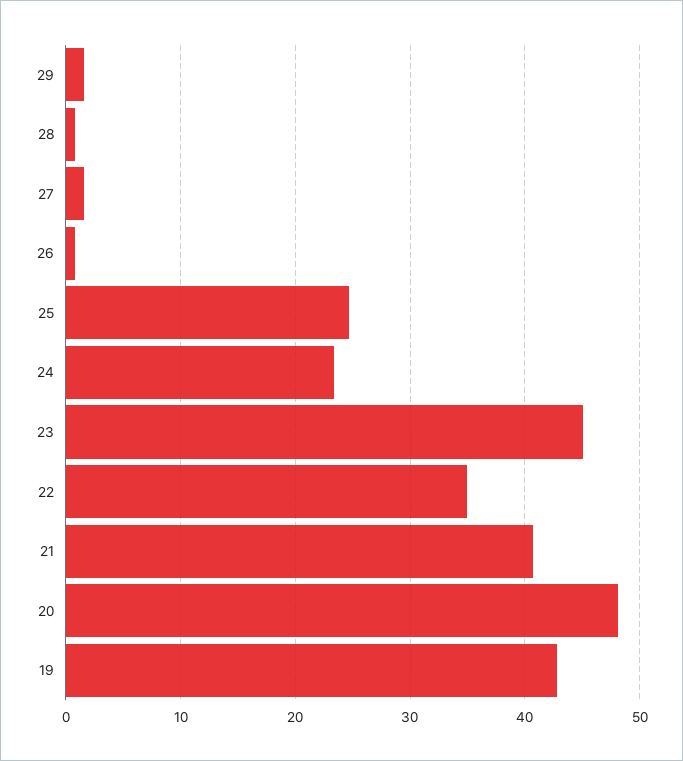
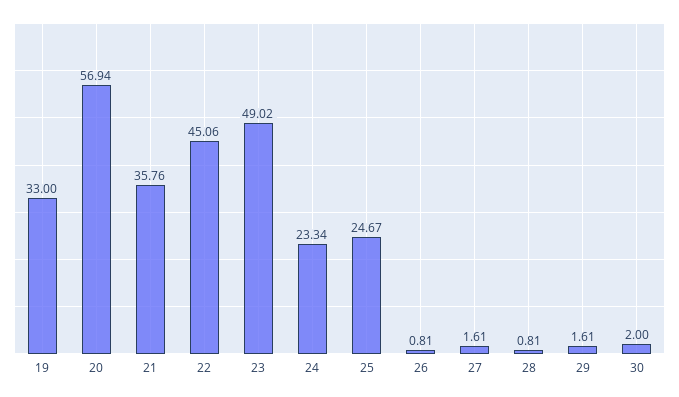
23: 45 -> 49.02
22: 35 -> 45.06
21: 41 -> 35.76
20: 48 -> 56.94
19: 43 -> 33
30: none -> 2

